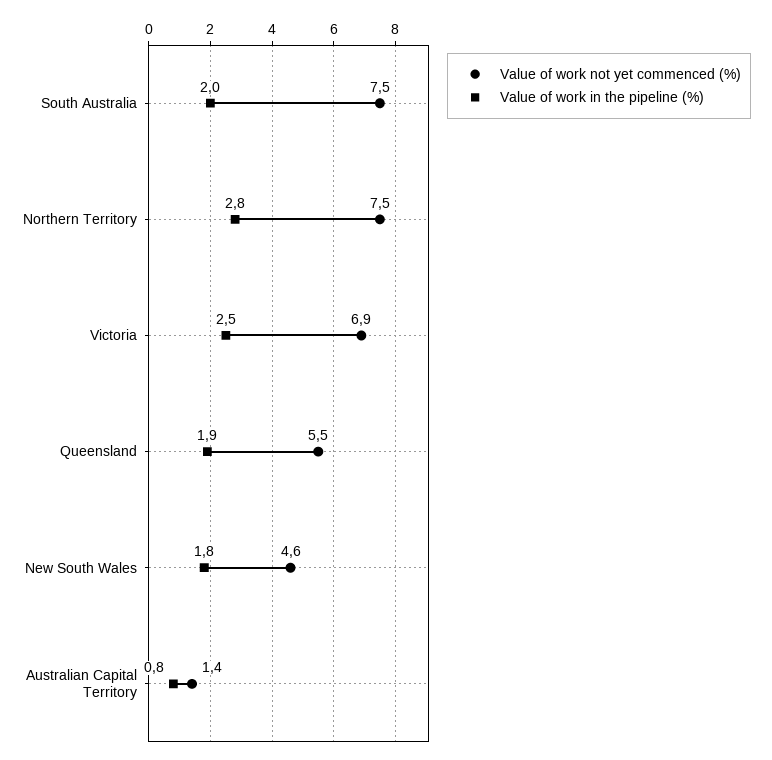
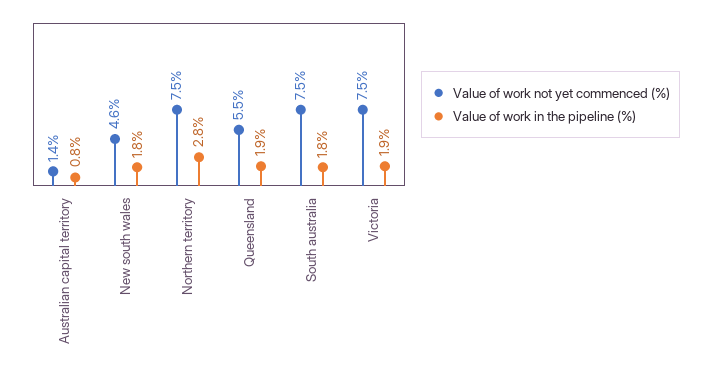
Value of work in the pipeline (%), South Australia: 2 -> 1.8
Value of work not yet commenced (%), Victoria: 6.9 -> 7.5
Value of work in the pipeline (%), Victoria: 2.5 -> 1.9

